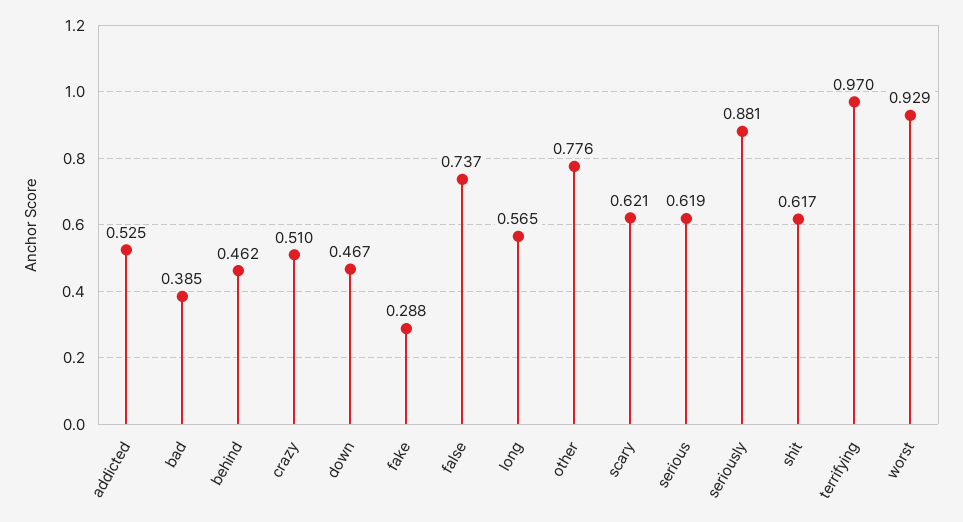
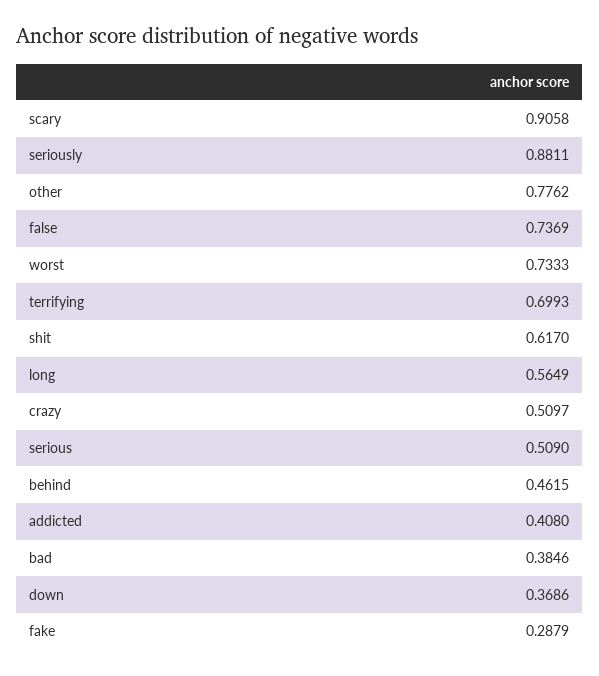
addicted: 0.525 -> 0.408
down: 0.467 -> 0.3686
scary: 0.621 -> 0.9058
serious: 0.619 -> 0.509
terrifying: 0.97 -> 0.6993
worst: 0.929 -> 0.7333

